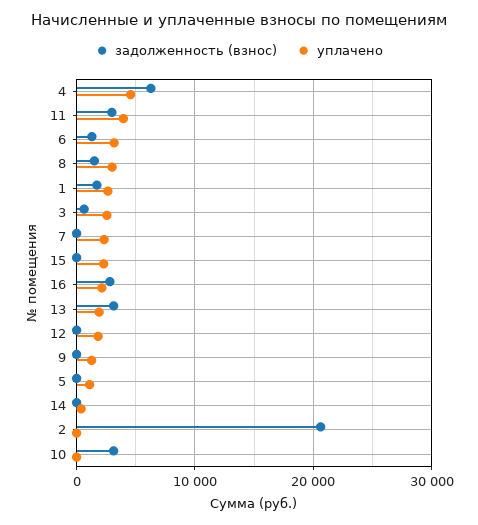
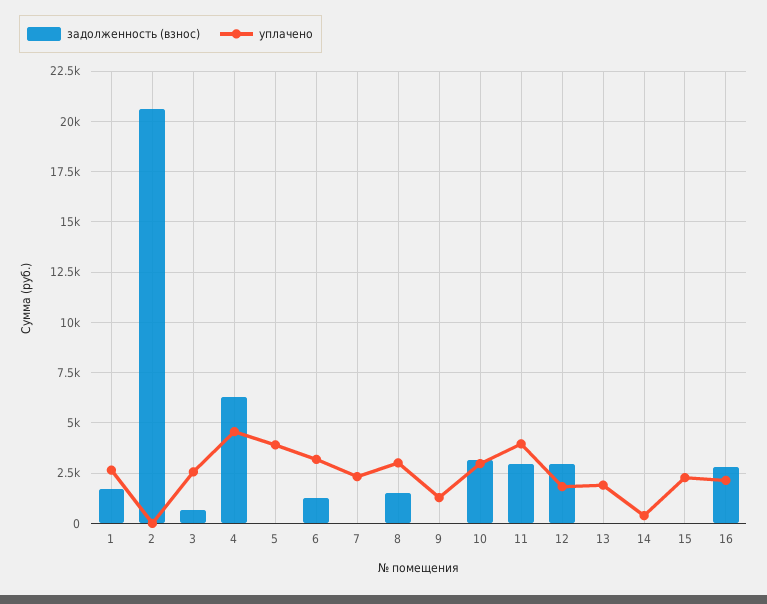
задолженность (взнос), 13: 3000 -> 0
задолженность (взнос), 12: 0 -> 3000
уплачено, 5: 1000 -> 4000
уплачено, 10: 0 -> 3000

